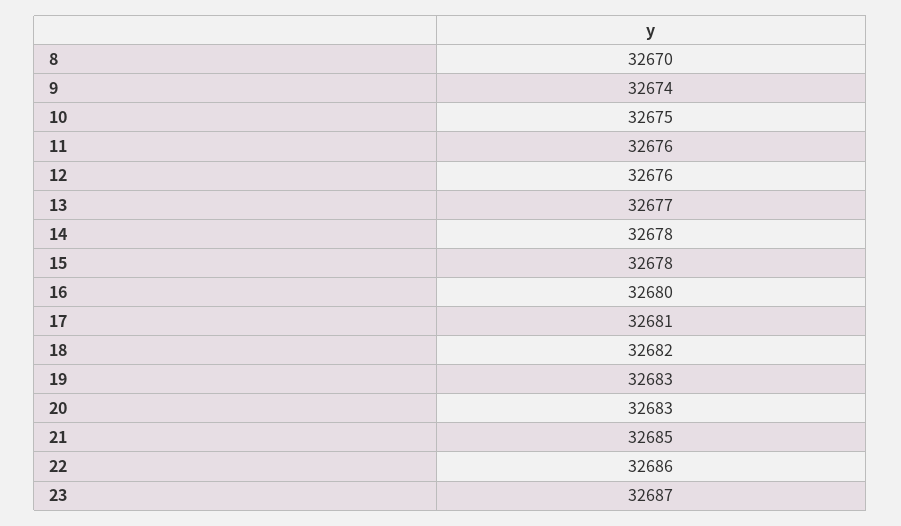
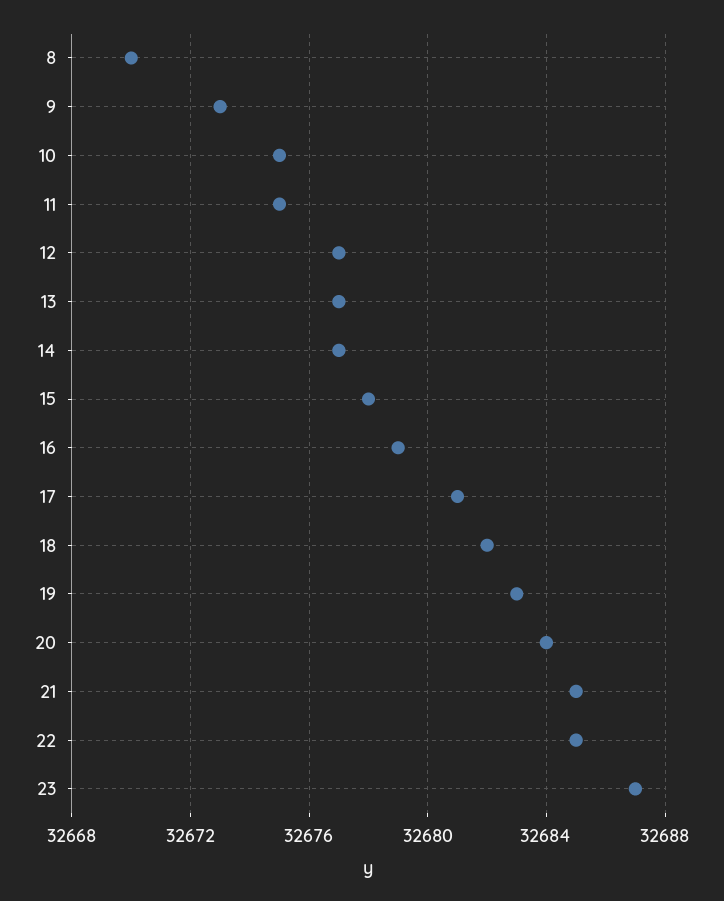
9: 32674 -> 32673
11: 32676 -> 32675
12: 32676 -> 32677
14: 32678 -> 32677
16: 32680 -> 32679
20: 32683 -> 32684
22: 32686 -> 32685

